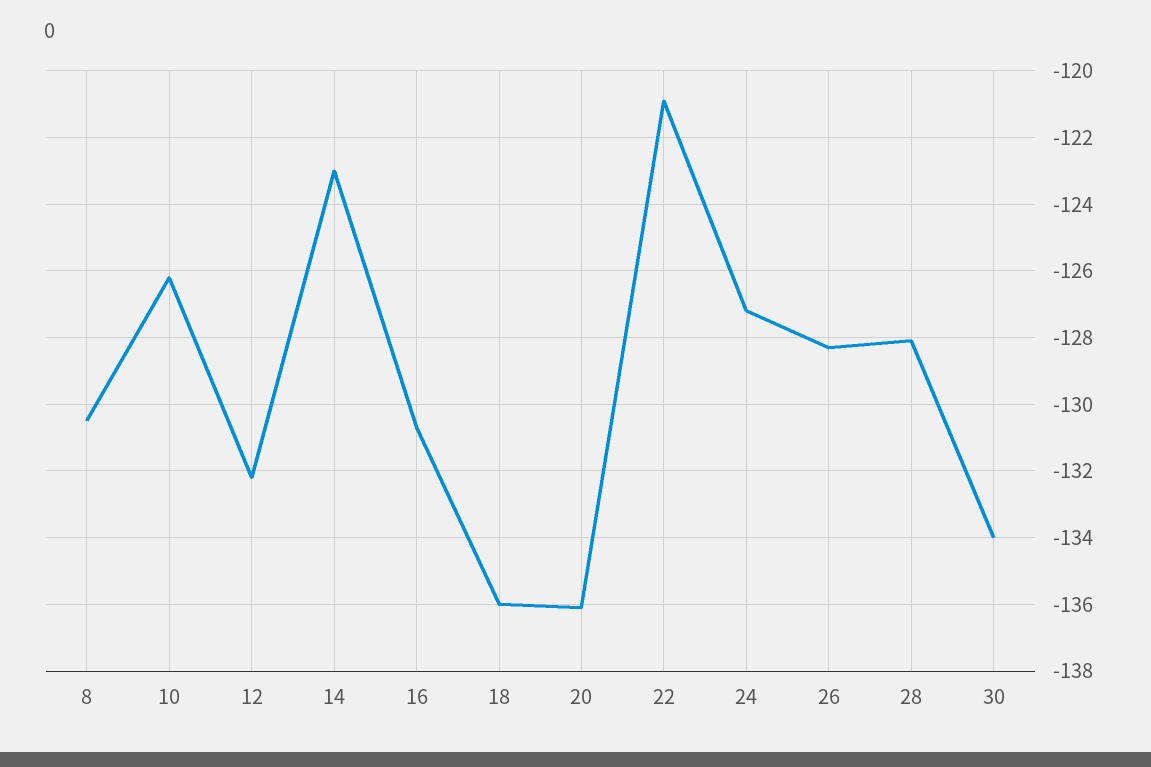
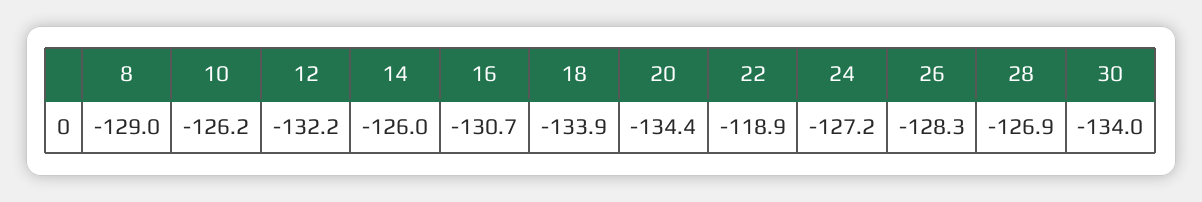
8: -130.5 -> -129
14: -123 -> -126
18: -136 -> -133.9
20: -136 -> -134.4
22: -121 -> -118.9
28: -128 -> -126.9

